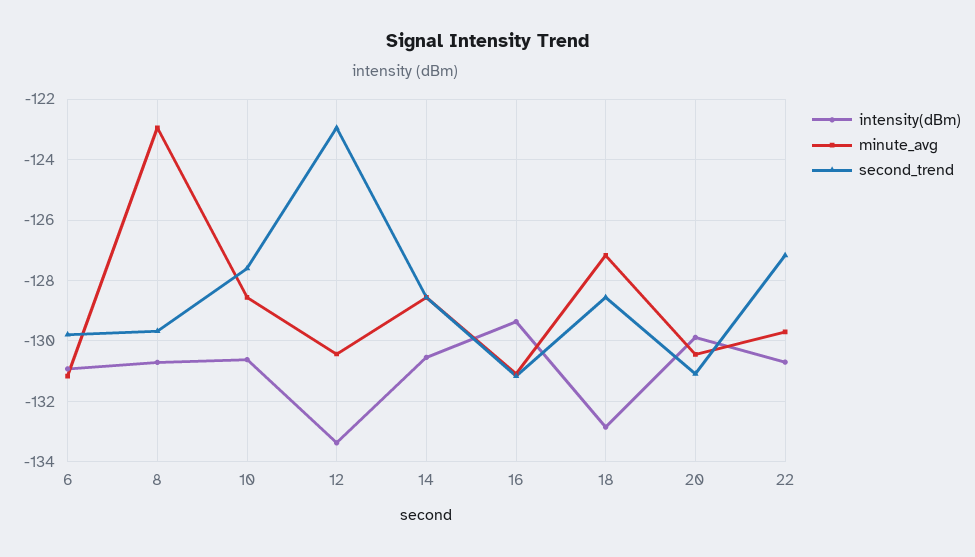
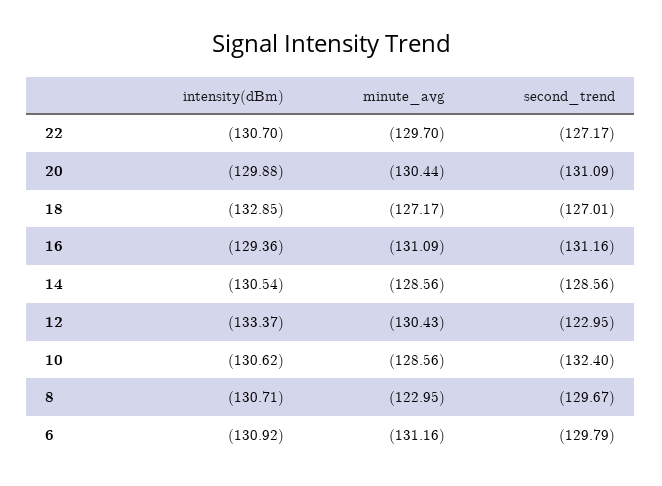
second_trend, 10: -127.6 -> -132.4
second_trend, 18: -128.6 -> -127.01

